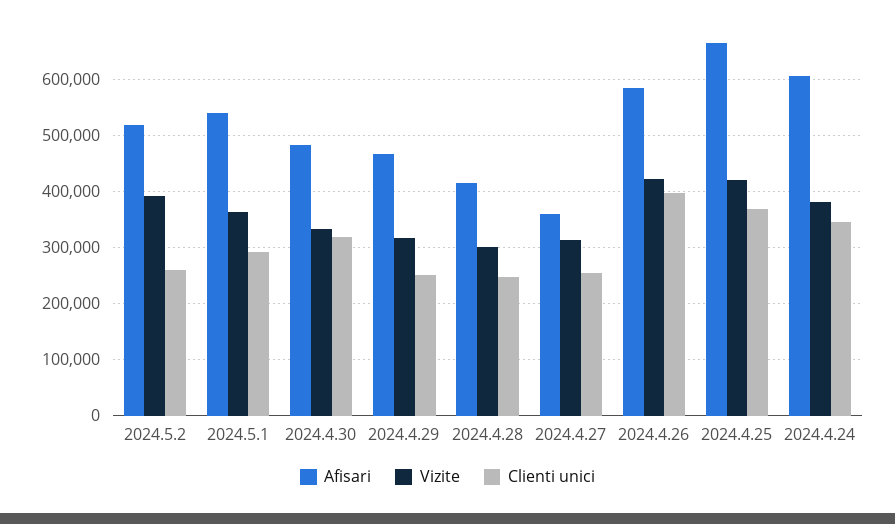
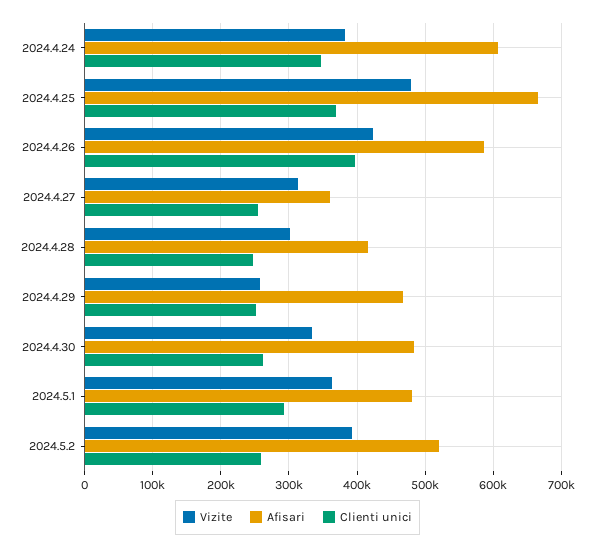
Afisari, 2024.5.1: 540000 -> 480000
Clienti unici, 2024.4.30: 320000 -> 260000
Vizite, 2024.4.29: 320000 -> 260000
Vizite, 2024.4.25: 420000 -> 480000

